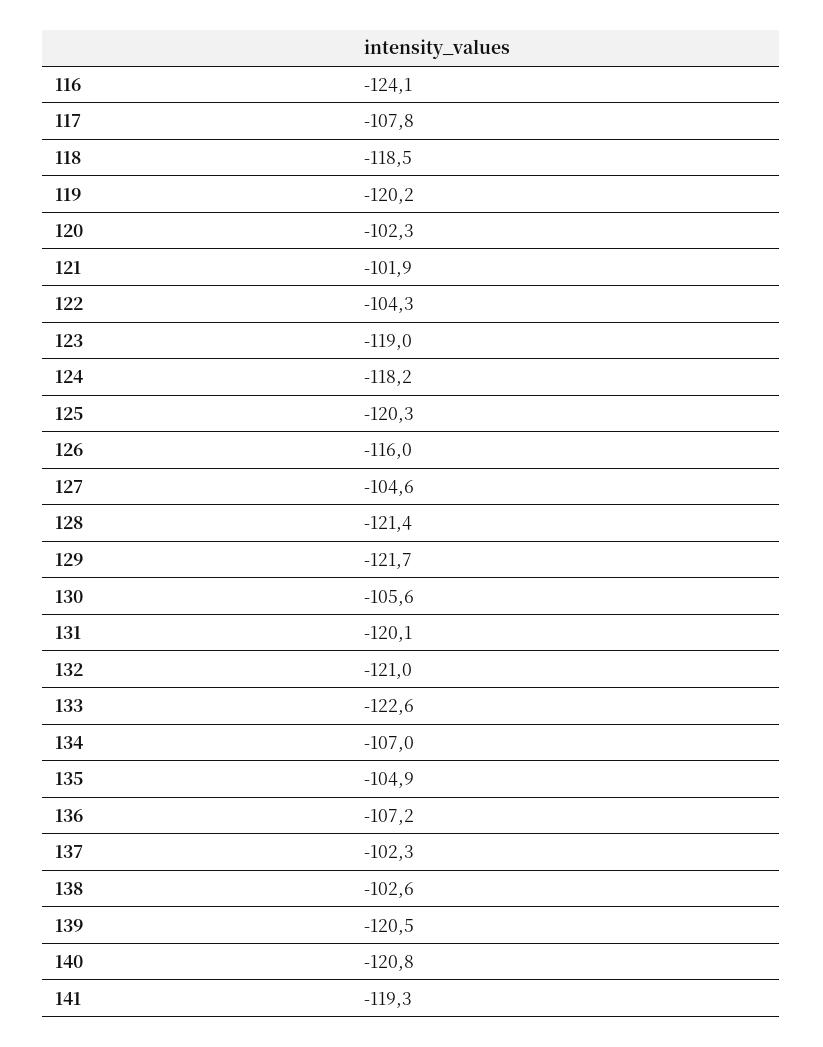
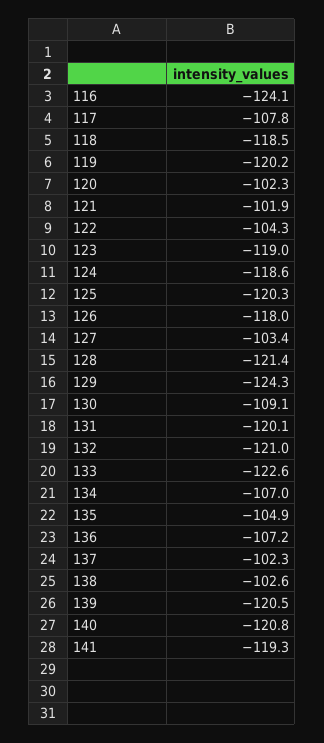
124: -118.2 -> -118.6
126: -116 -> -118
127: -104.6 -> -103.4
129: -121.7 -> -124.3
130: -105.6 -> -109.1

